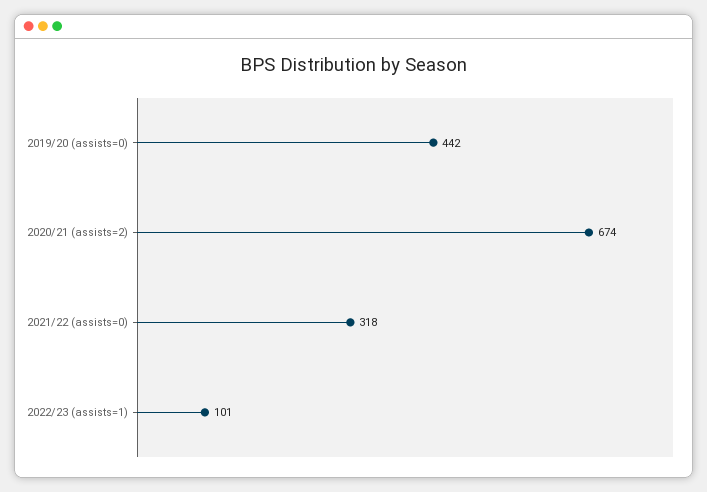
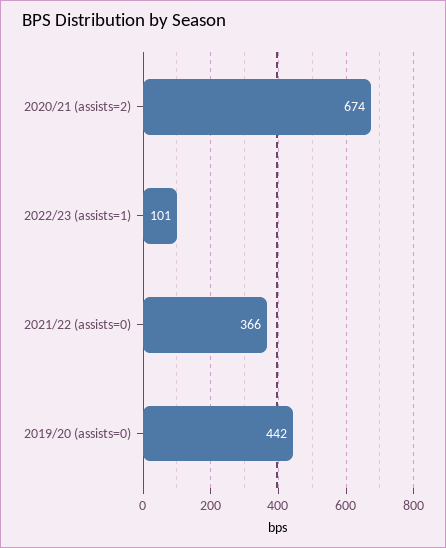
2021/22 (assists=0): 318 -> 366

